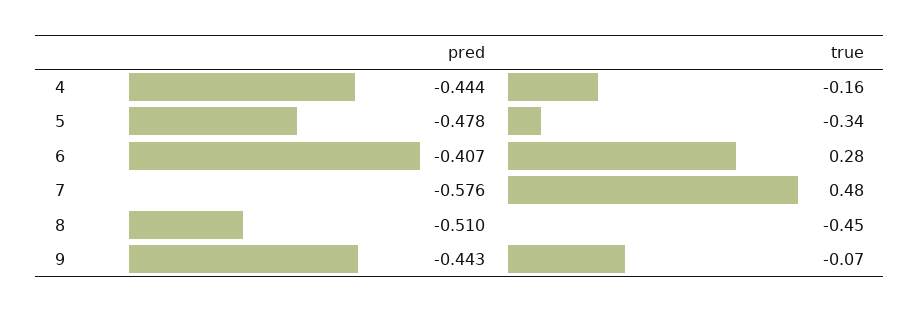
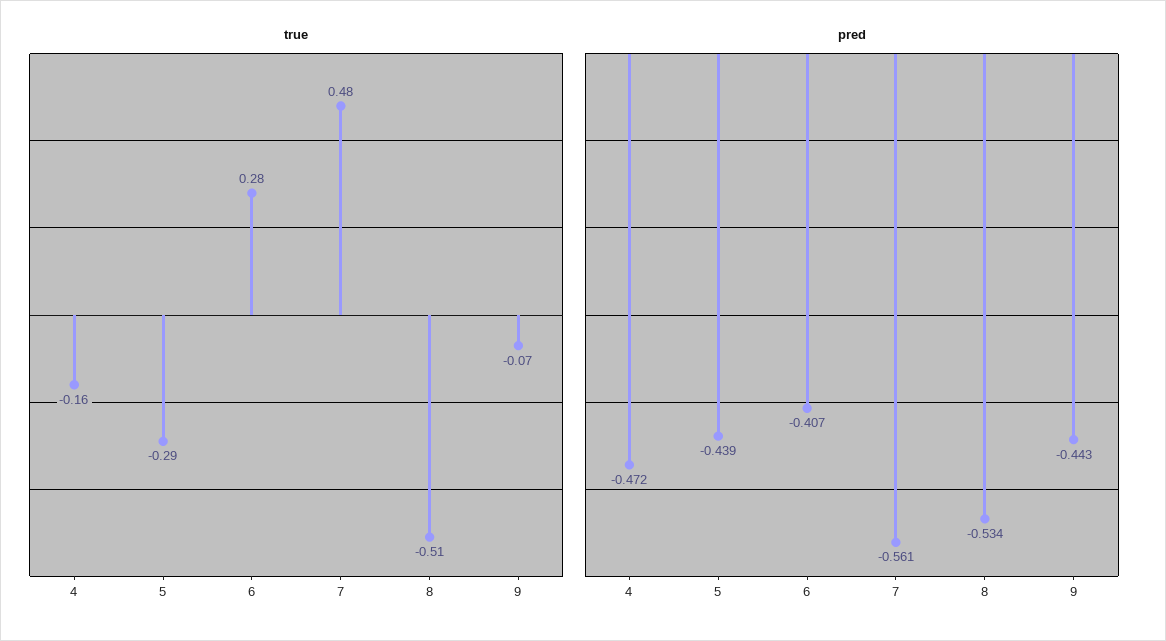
pred, 4: -0.444 -> -0.472
pred, 5: -0.478 -> -0.439
true, 5: -0.34 -> -0.29
pred, 7: -0.576 -> -0.561
pred, 8: -0.51 -> -0.534
true, 8: -0.45 -> -0.51

